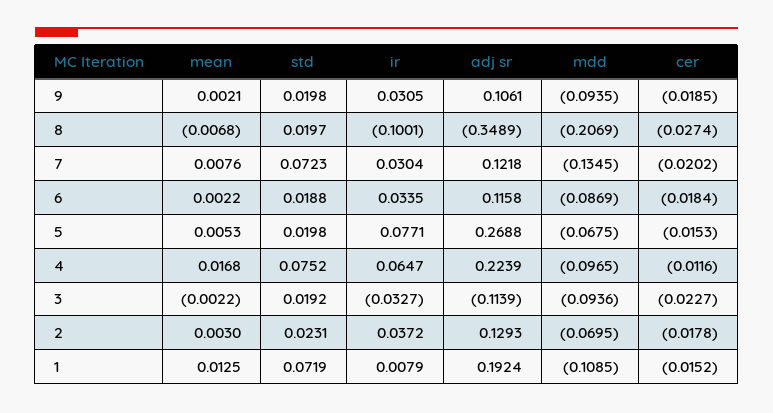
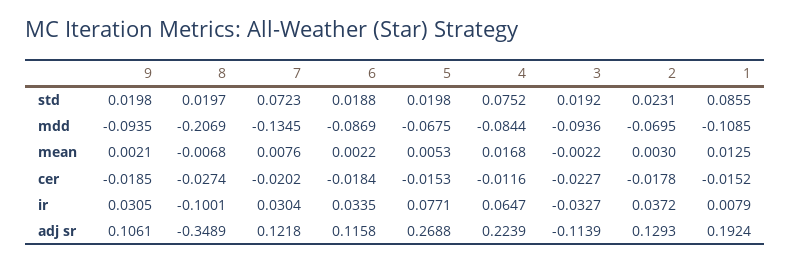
mdd, 4: -0.0965 -> -0.0844
std, 1: 0.0719 -> 0.0855

